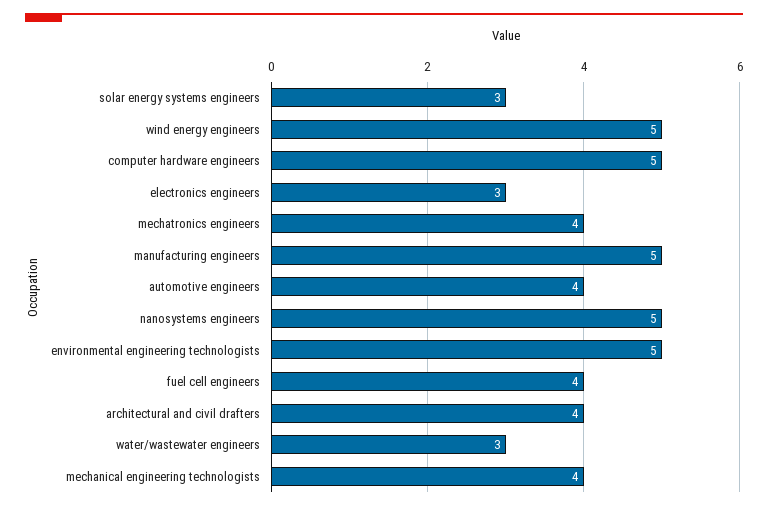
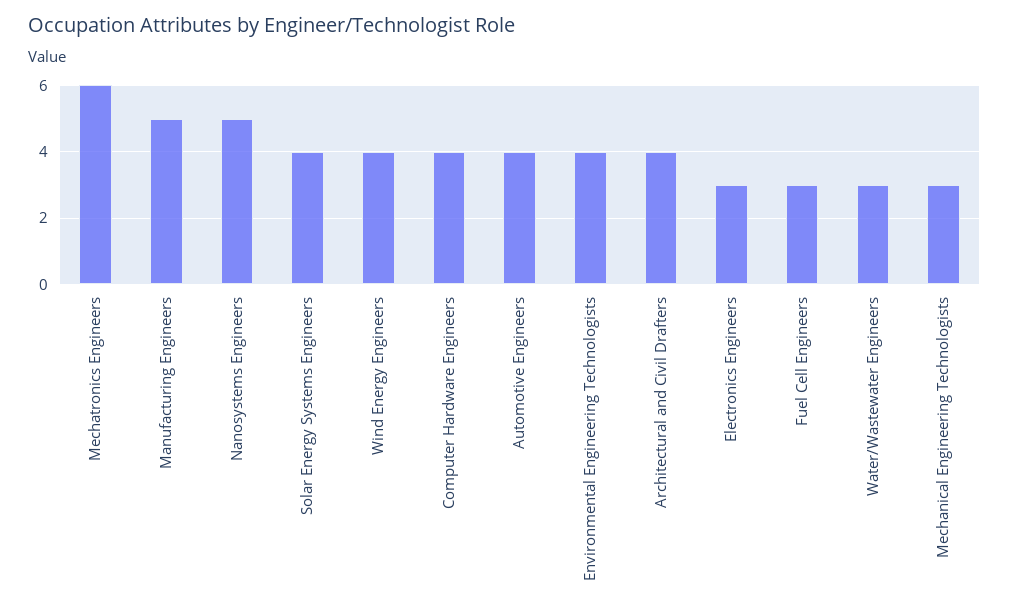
solar energy systems engineers: 3 -> 4
wind energy engineers: 5 -> 4
computer hardware engineers: 5 -> 4
mechatronics engineers: 4 -> 6
environmental engineering technologists: 5 -> 4
fuel cell engineers: 4 -> 3
mechanical engineering technologists: 4 -> 3

